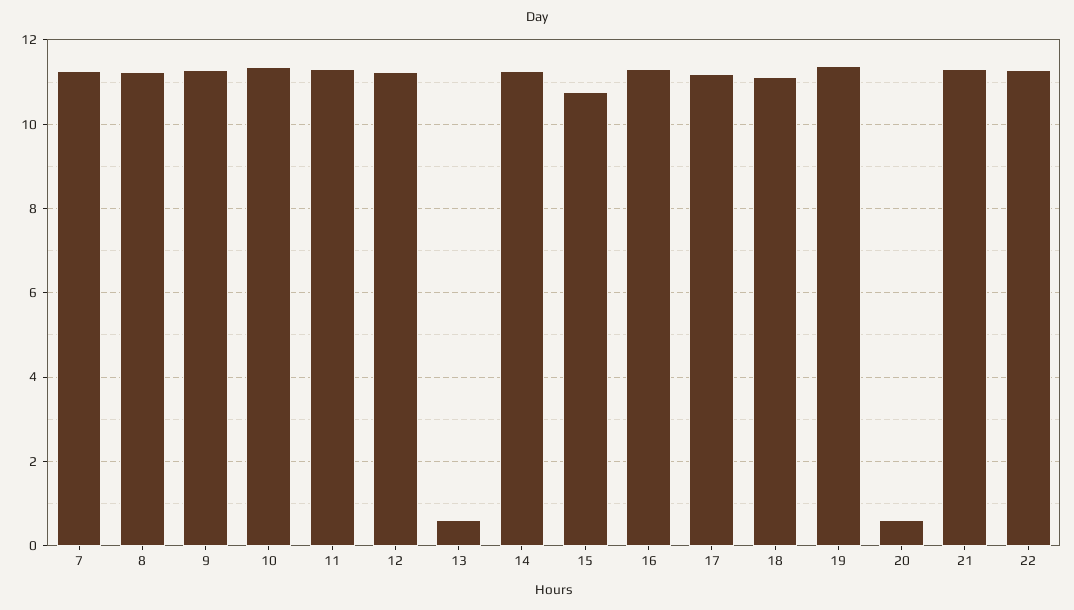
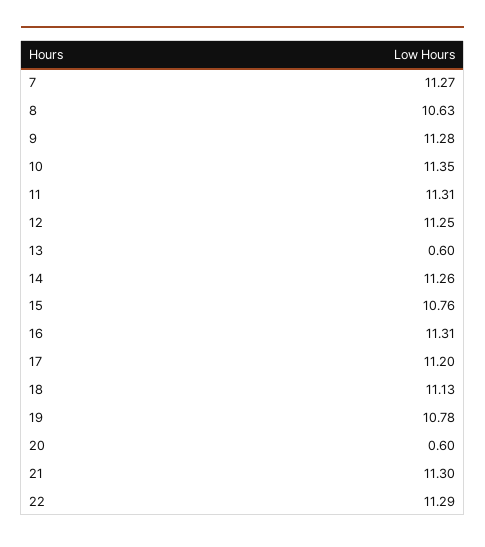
8: 11.2 -> 10.63
19: 11.4 -> 10.78

